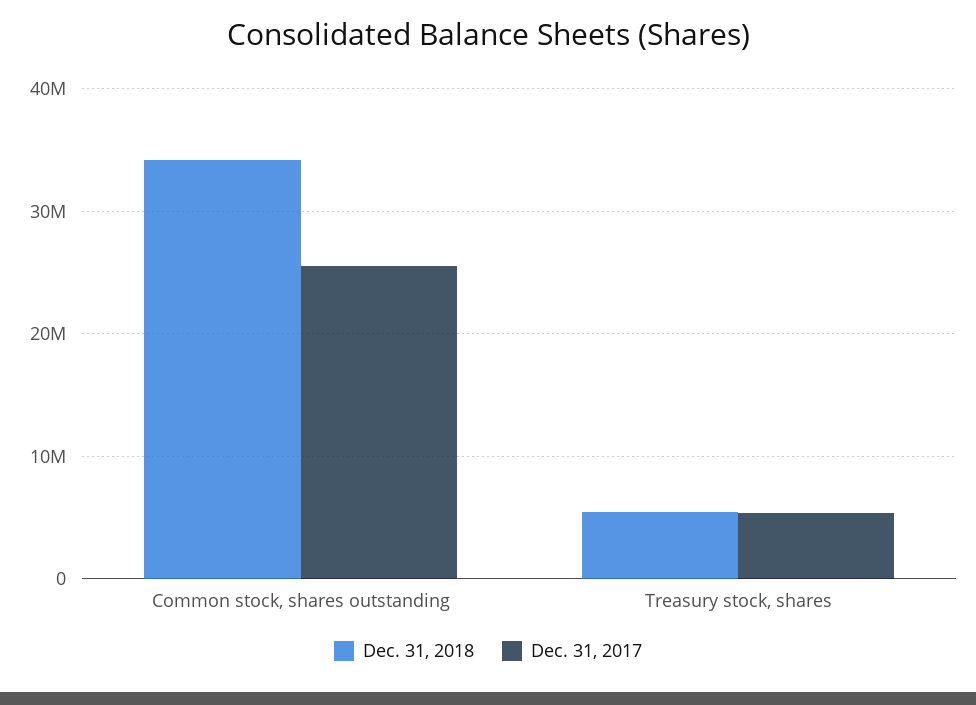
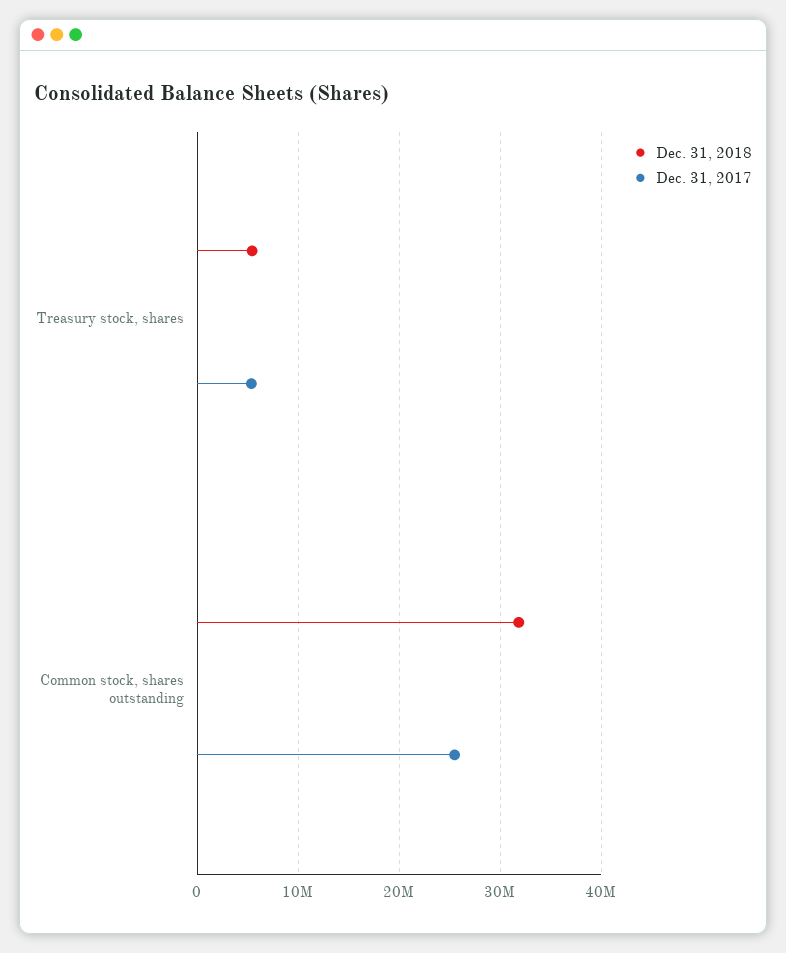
Dec. 31, 2018, Common stock, shares outstanding: 34000000 -> 32000000

